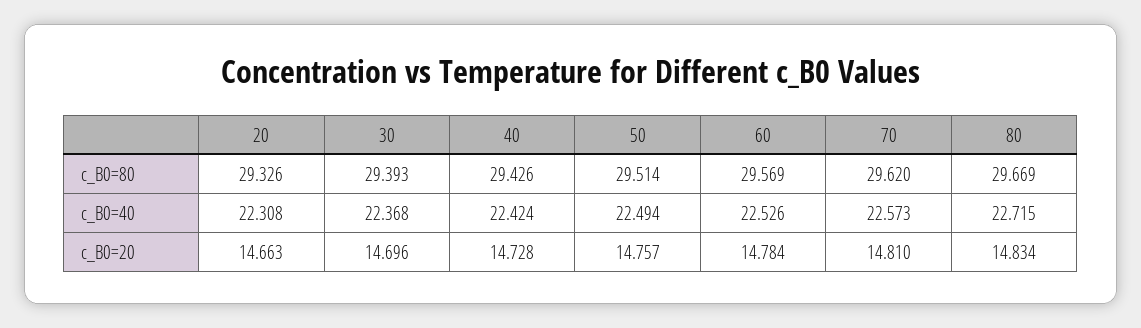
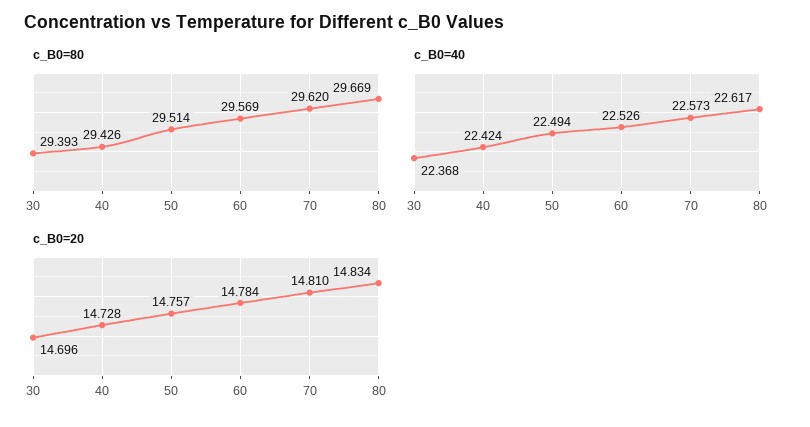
c_B0=80, 20: 29.326 -> none
c_B0=40, 20: 22.308 -> none
c_B0=40, 80: 22.715 -> 22.617
c_B0=20, 20: 14.663 -> none

